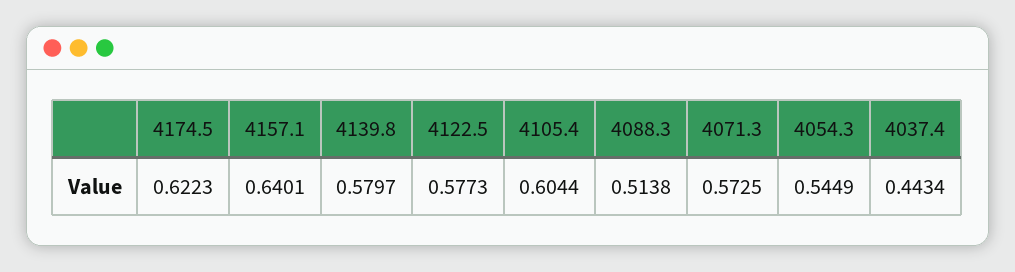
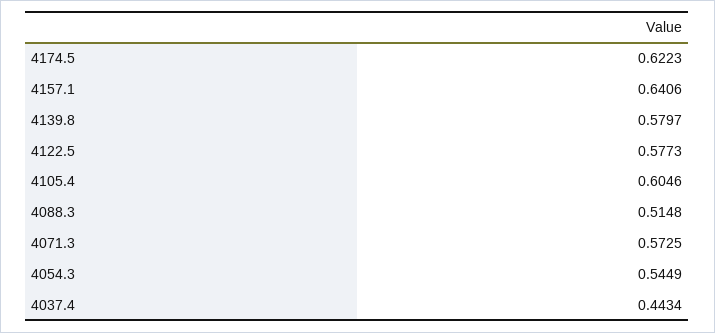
4157.1: 0.6401 -> 0.6406
4105.4: 0.6044 -> 0.6046
4088.3: 0.5138 -> 0.5148

